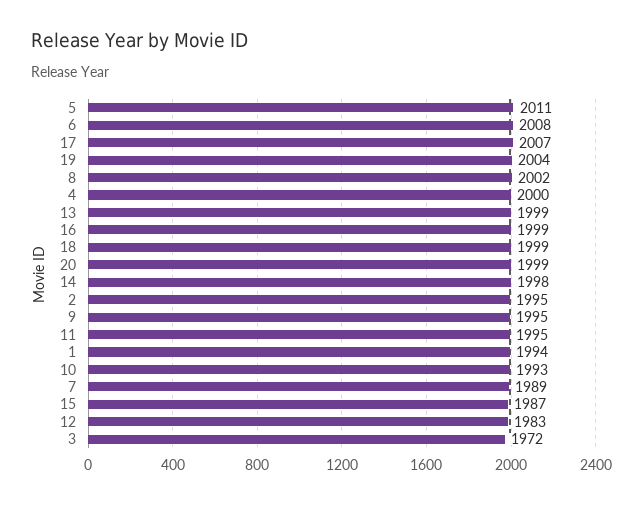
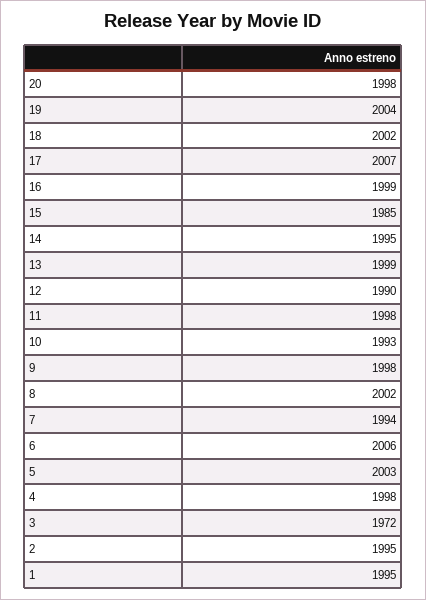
5: 2011 -> 2003
6: 2008 -> 2006
4: 2000 -> 1998
18: 1999 -> 2002
20: 1999 -> 1998
14: 1998 -> 1995
9: 1995 -> 1998
11: 1995 -> 1998
1: 1994 -> 1995
7: 1989 -> 1994
15: 1987 -> 1985
12: 1983 -> 1990

